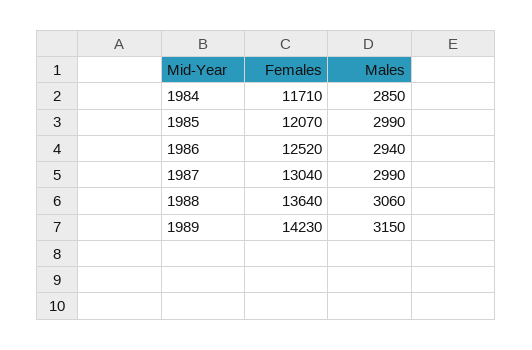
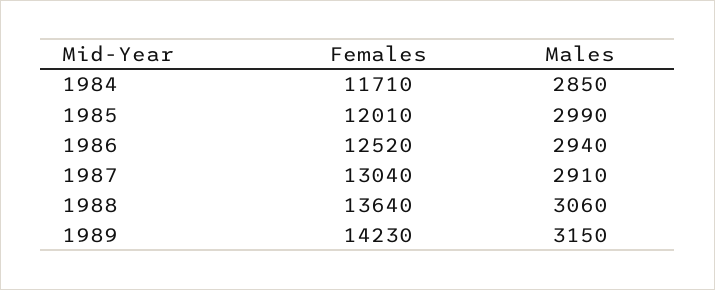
Females, 1985: 12070 -> 12010
Males, 1987: 2990 -> 2910

